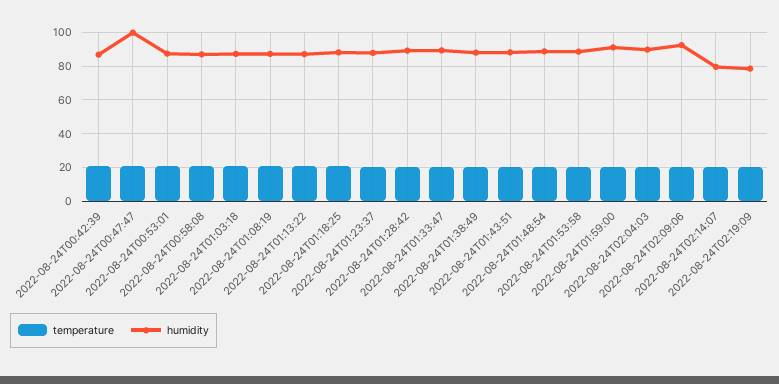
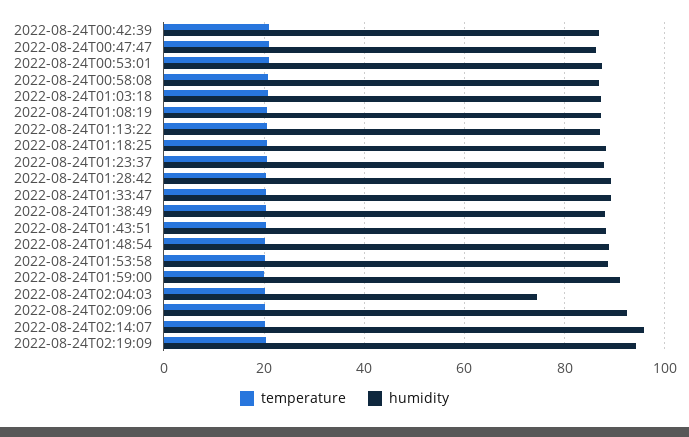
humidity, 2022-08-24T00:47:47: 100 -> 86
humidity, 2022-08-24T02:04:03: 90 -> 74
humidity, 2022-08-24T02:14:07: 80 -> 96
humidity, 2022-08-24T02:19:09: 80 -> 94

